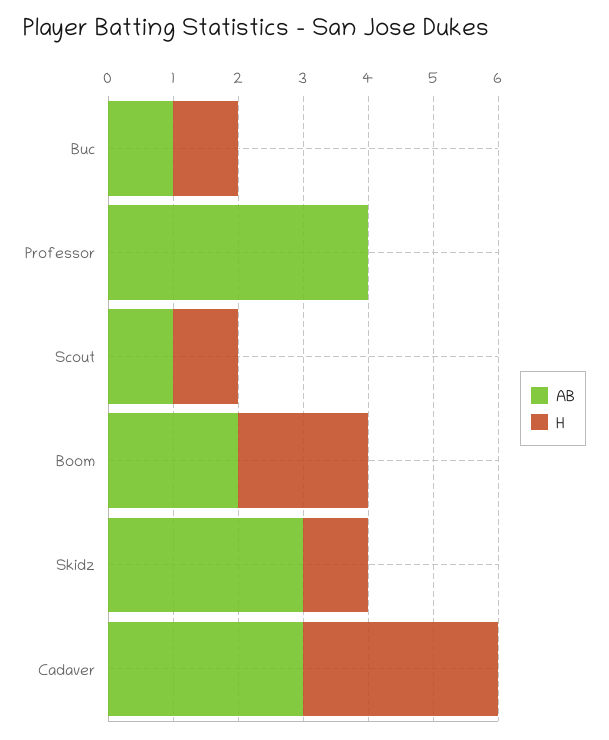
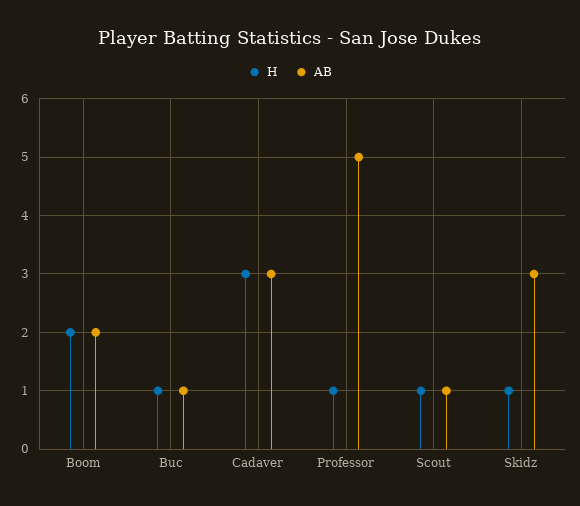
AB, Professor: 4 -> 5
H, Professor: 0 -> 1

